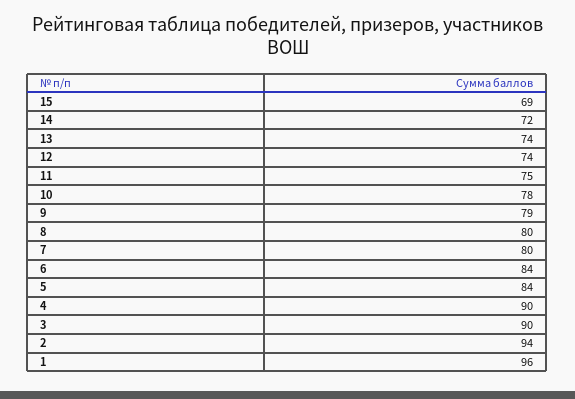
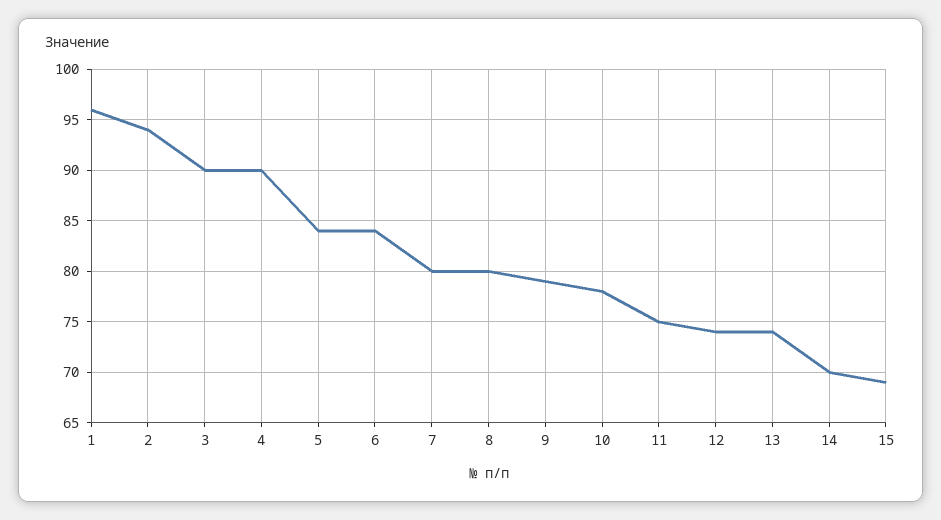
14: 72 -> 70

